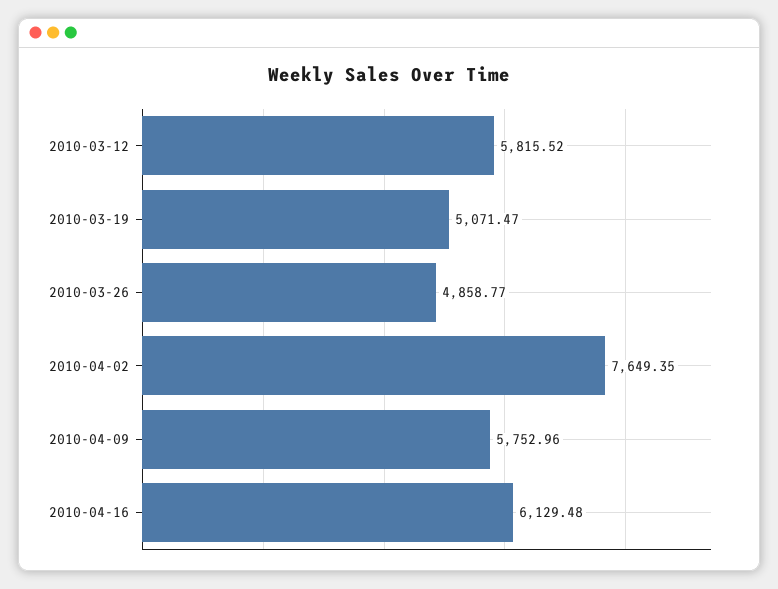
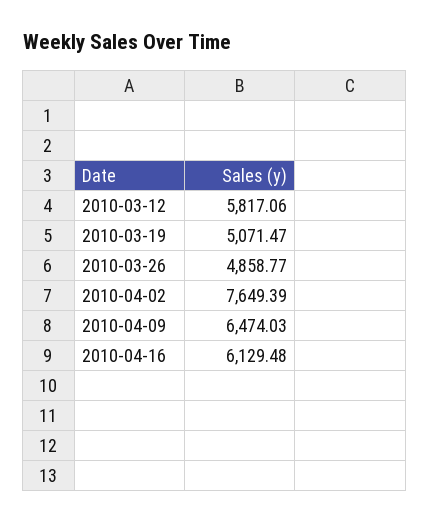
2010-03-12: 5815.52 -> 5817.06
2010-04-02: 7649.35 -> 7649.39
2010-04-09: 5752.96 -> 6474.03

